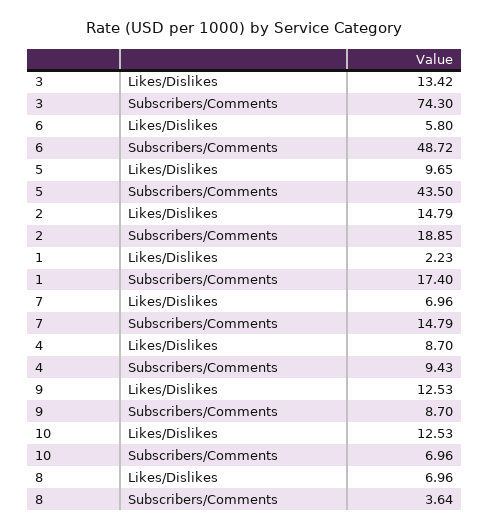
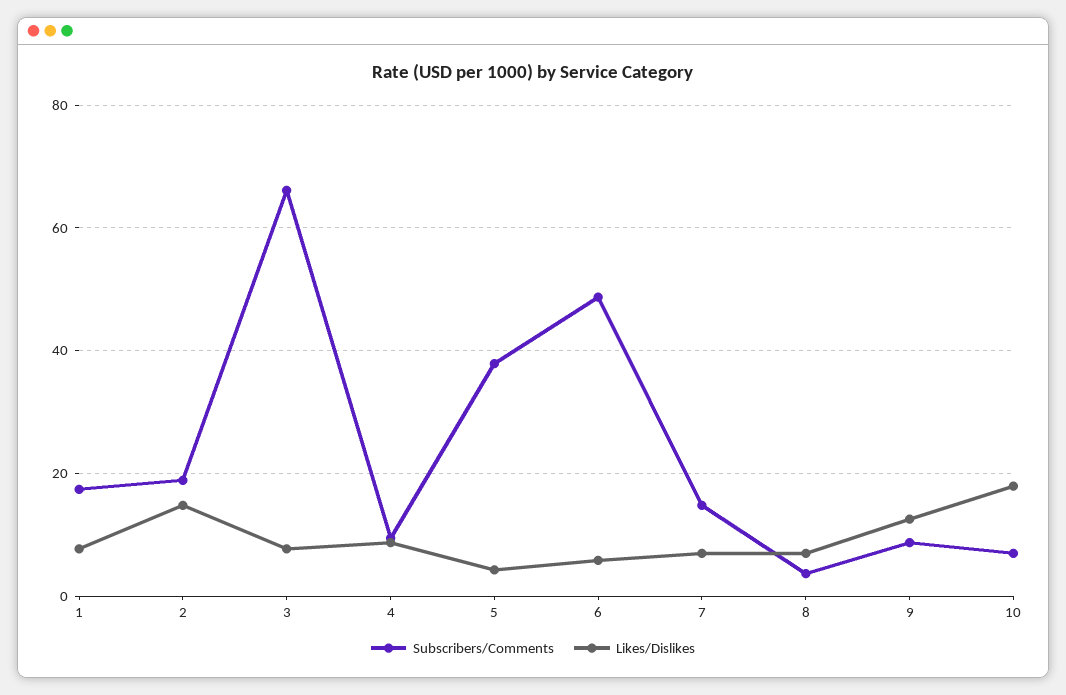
Likes/Dislikes, 3: 13.42 -> 8
Subscribers/Comments, 3: 74.3 -> 66
Likes/Dislikes, 5: 9.65 -> 4
Subscribers/Comments, 5: 43.5 -> 38
Likes/Dislikes, 1: 2.23 -> 8
Likes/Dislikes, 10: 12.53 -> 18

